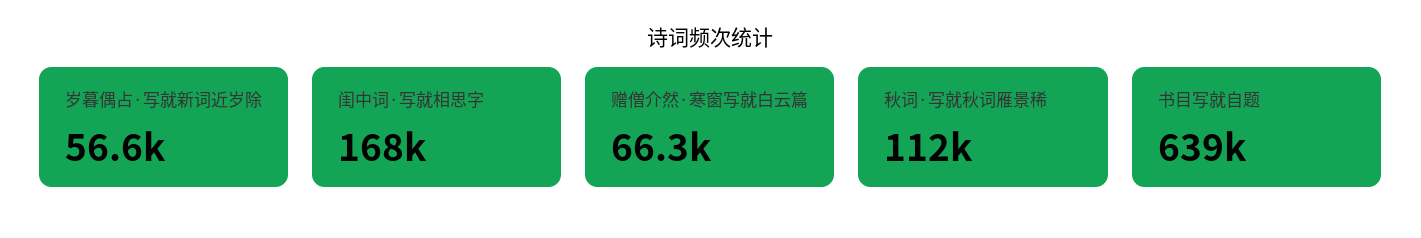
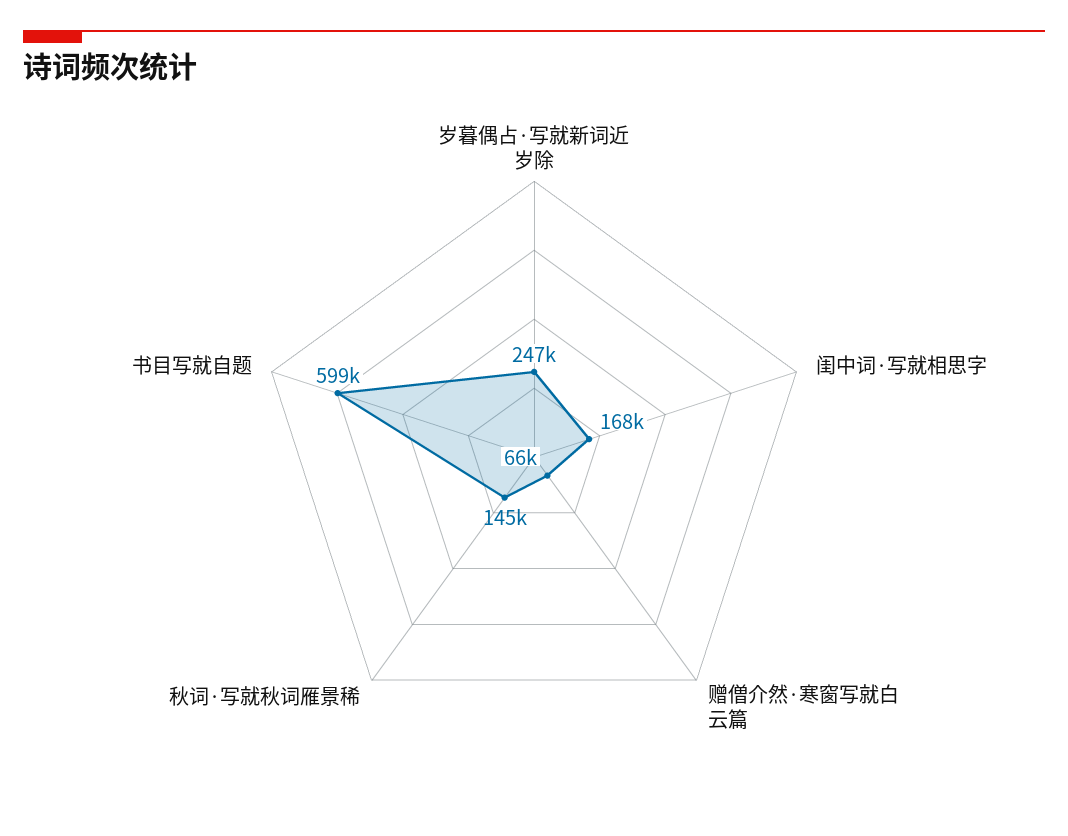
岁暮偶占·写就新词近岁除: 56600 -> 247000
秋词·写就秋词雁景稀: 112000 -> 145000
书目写就自题: 639000 -> 599000

